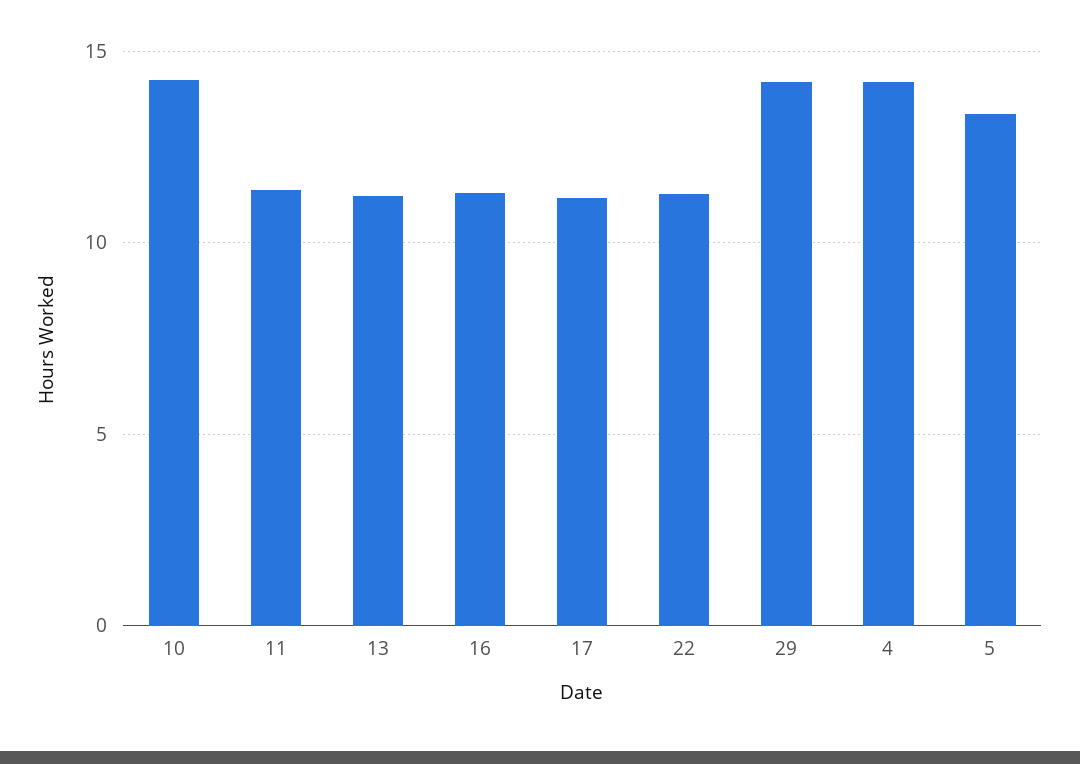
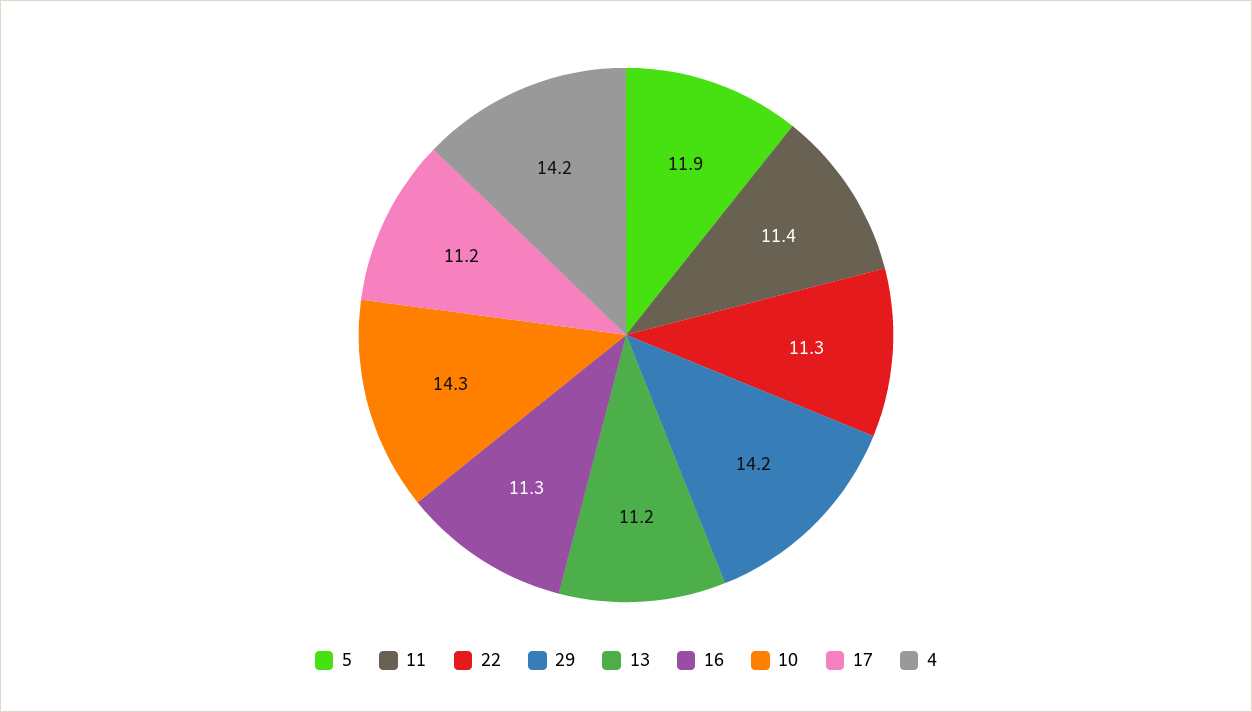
5: 13.5 -> 11.9

